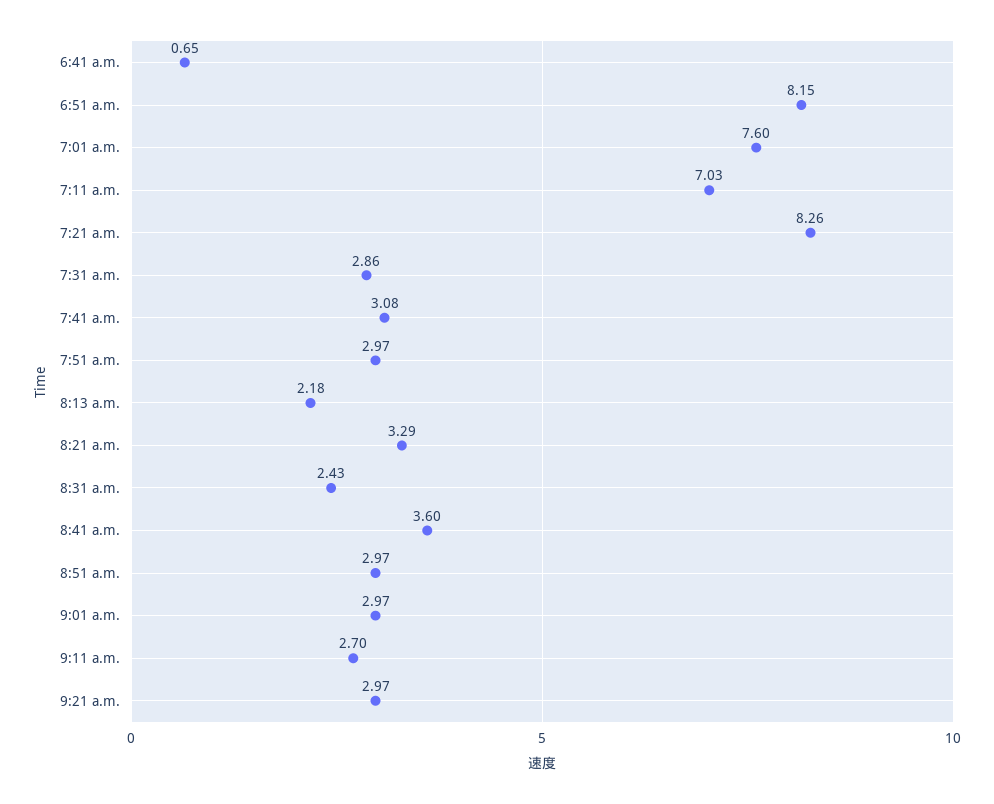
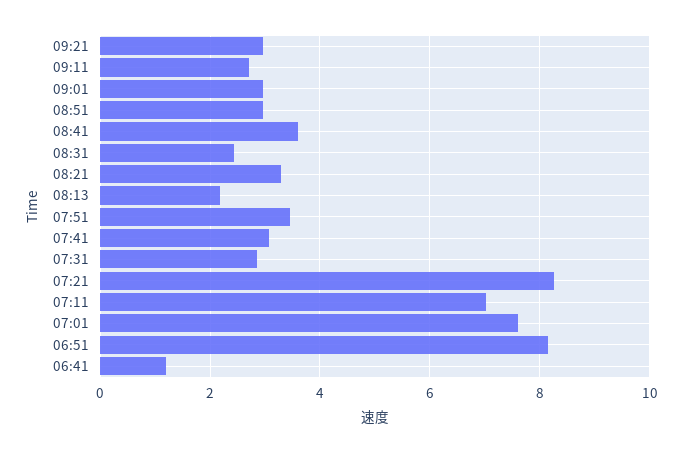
6:41 a.m.: 0.65 -> 1.2
7:51 a.m.: 2.97 -> 3.4

